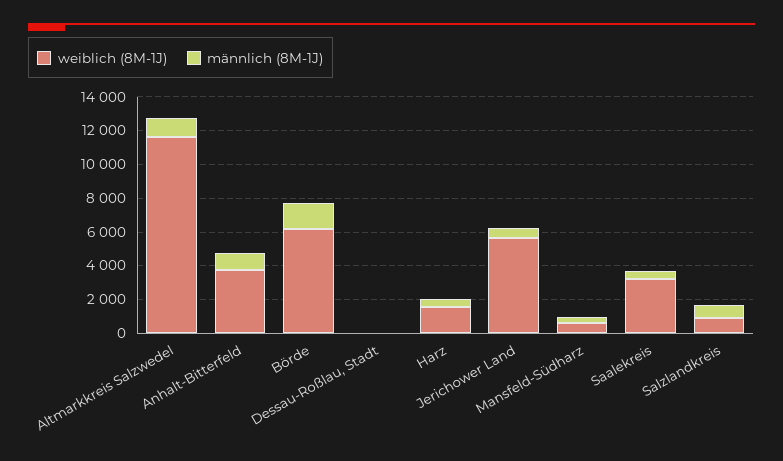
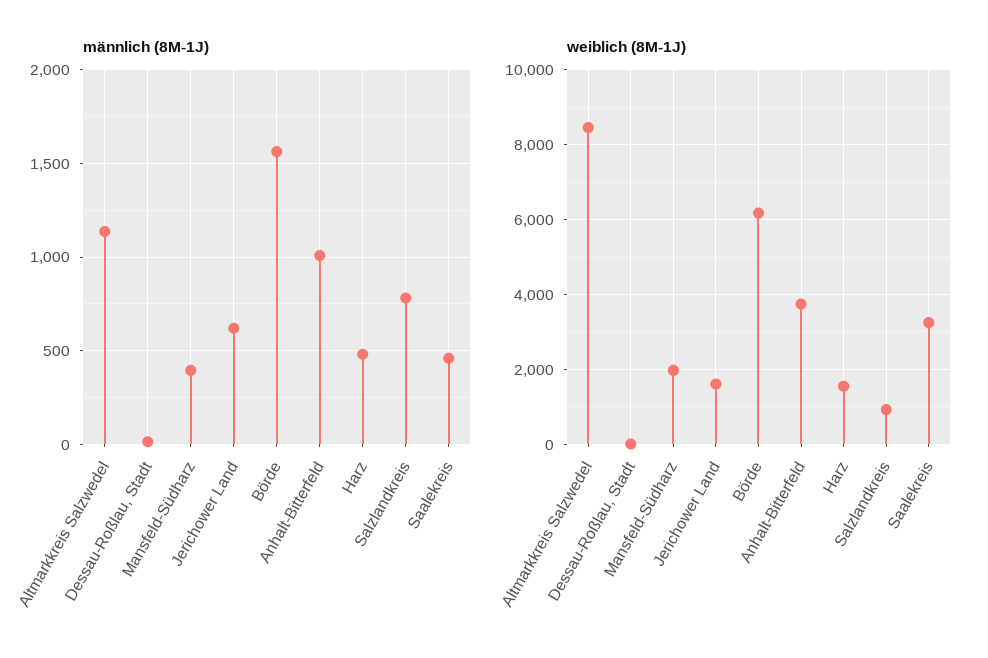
weiblich (8M-1J), Altmarkkreis Salzwedel: 11500 -> 8400
weiblich (8M-1J), Jerichower Land: 5500 -> 1600
weiblich (8M-1J), Mansfeld-Südharz: 500 -> 2000

